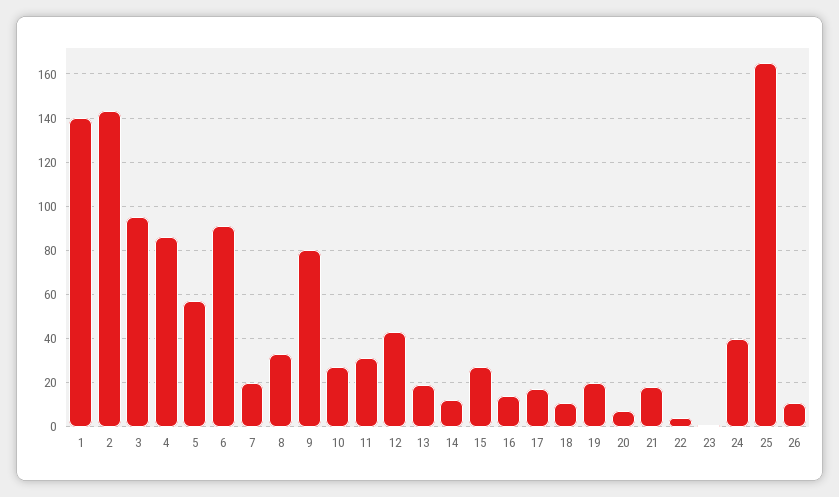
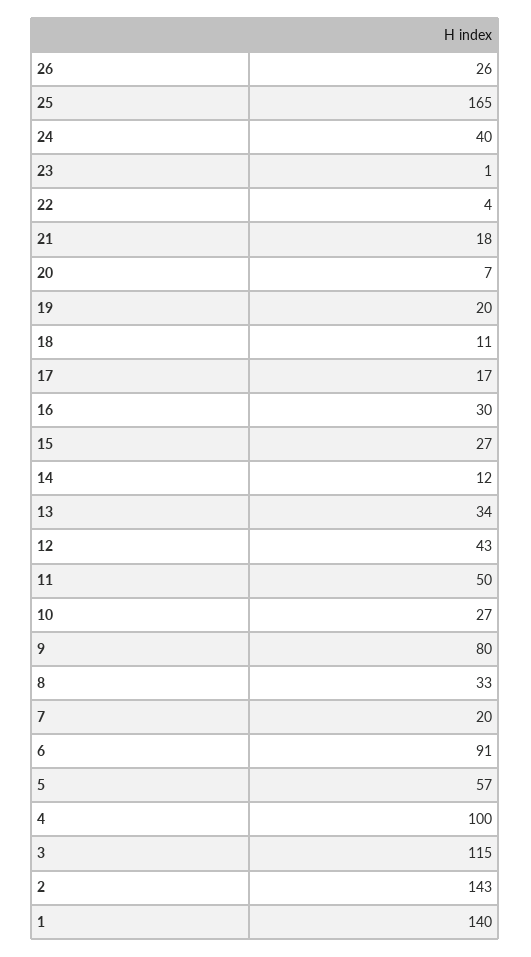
3: 95 -> 115
4: 85 -> 100
11: 30 -> 50
13: 20 -> 34
16: 15 -> 30
26: 10 -> 26

